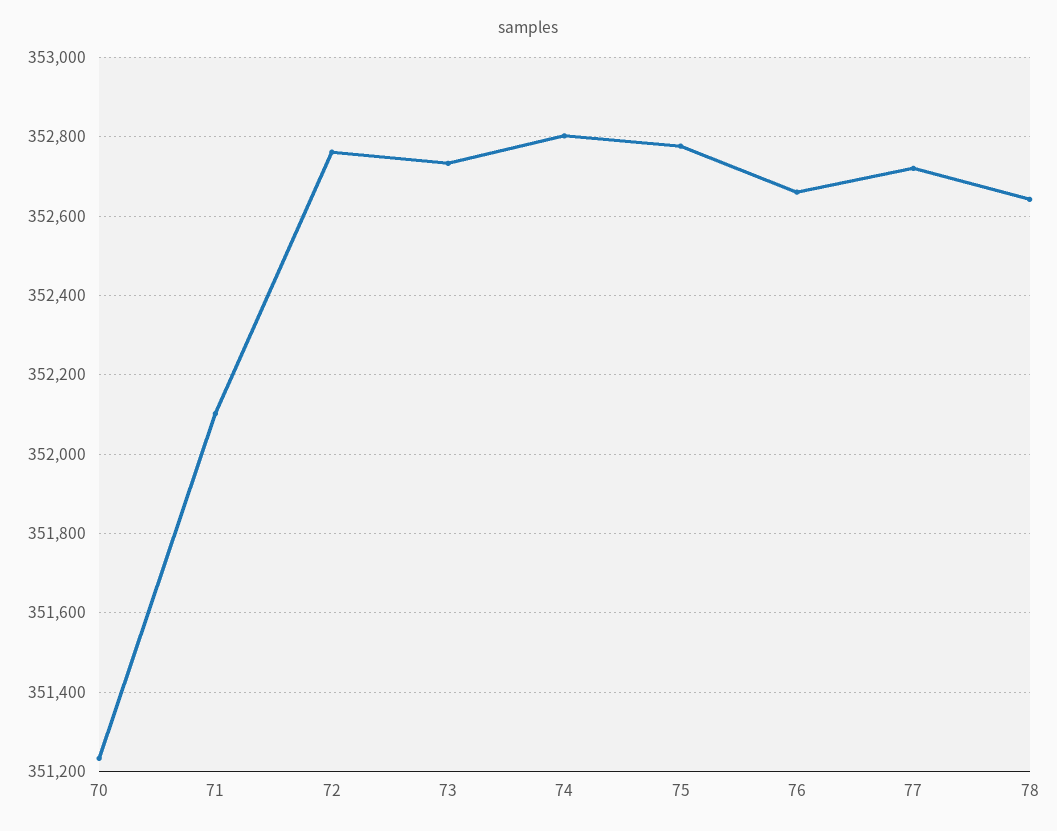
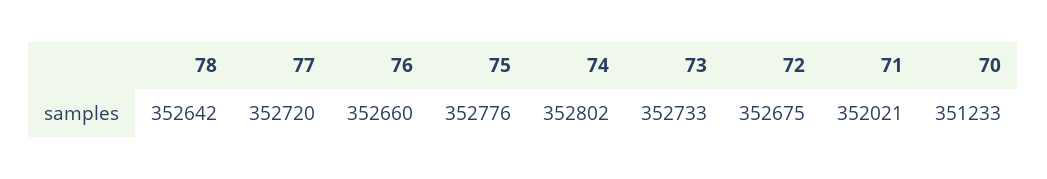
71: 352100 -> 352021
72: 352760 -> 352675

